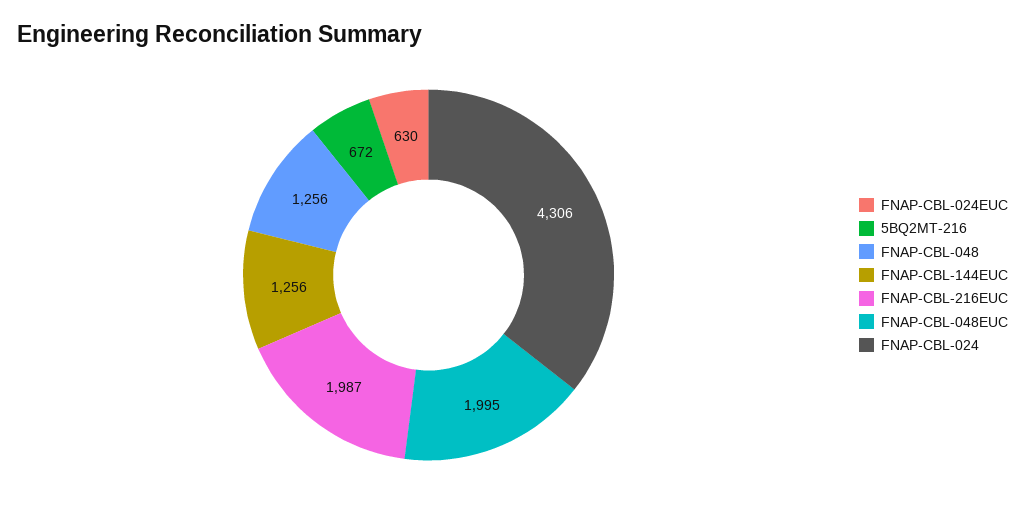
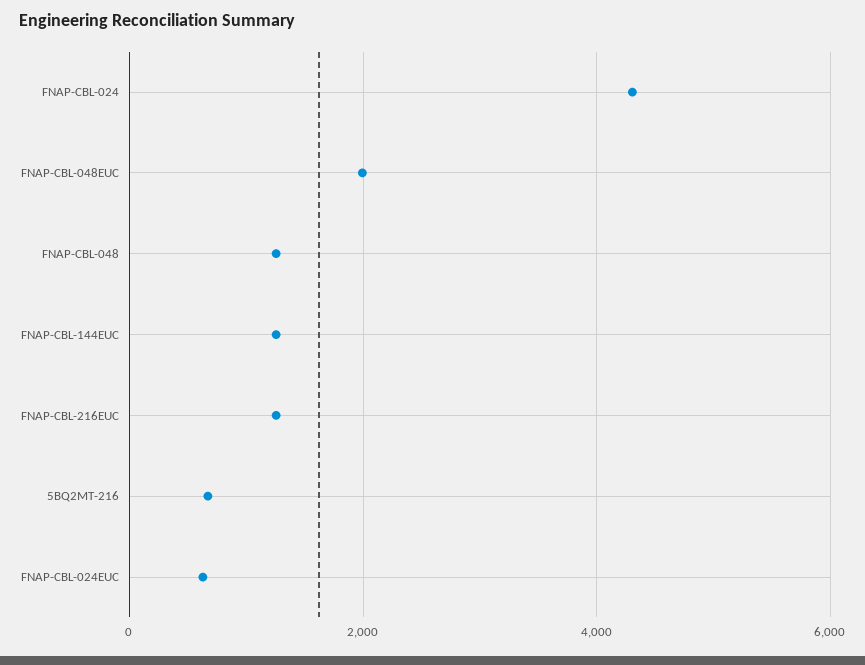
FNAP-CBL-216EUC: 1987 -> 1200

